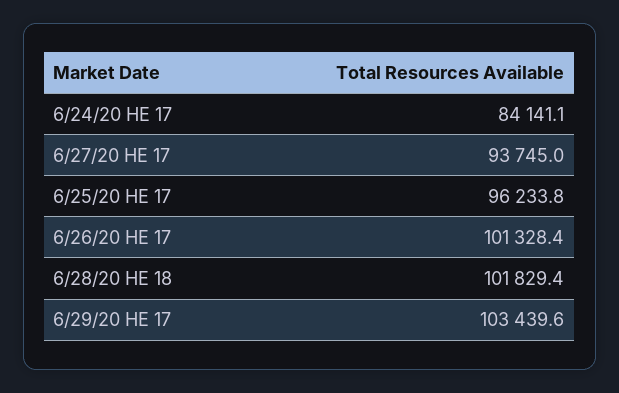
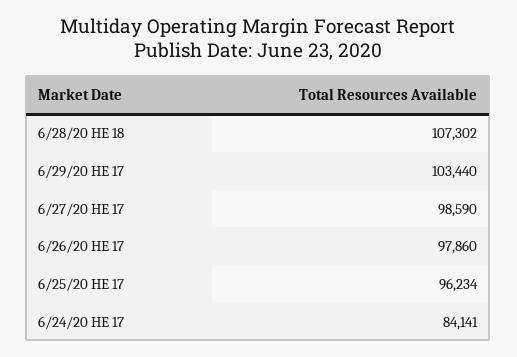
6/27/20 HE 17: 93745 -> 98590
6/26/20 HE 17: 101328.4 -> 97860
6/28/20 HE 18: 101829.4 -> 107302

